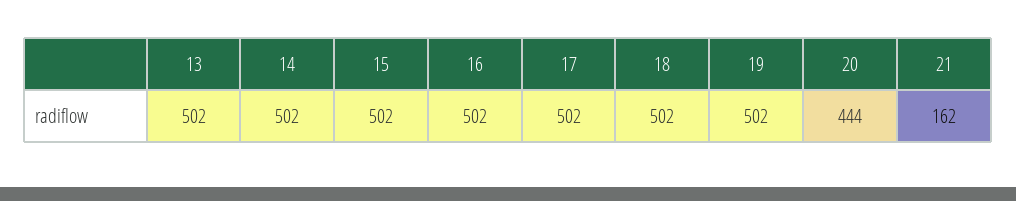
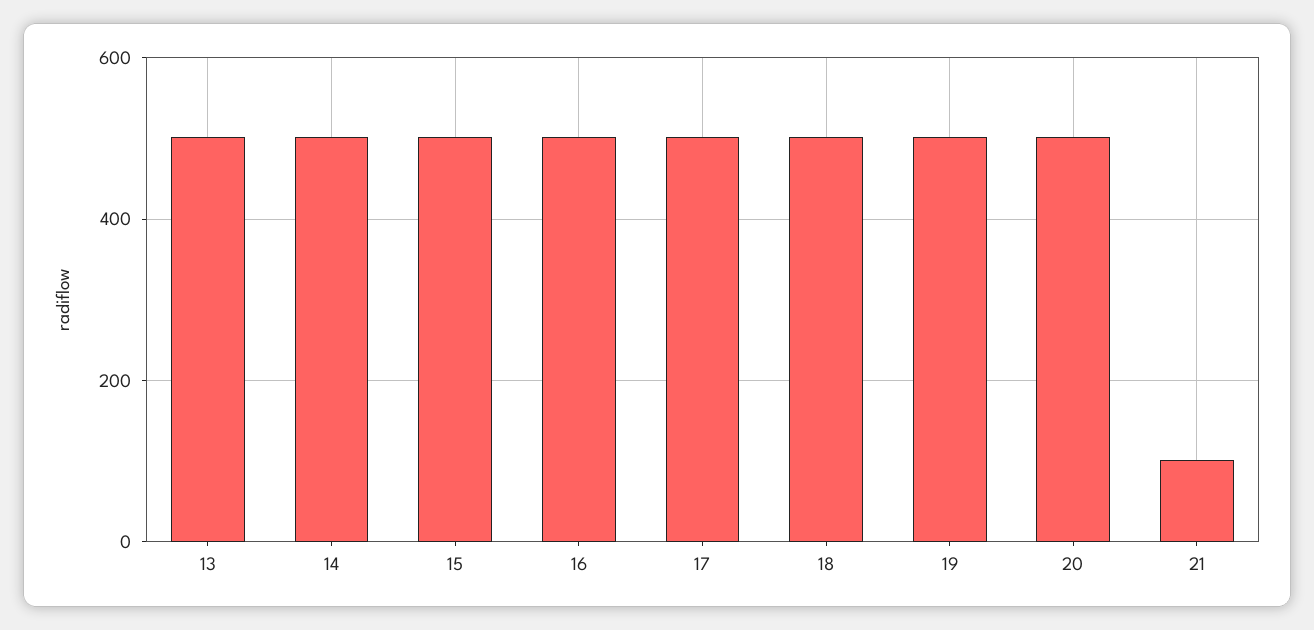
20: 444 -> 500
21: 162 -> 100

